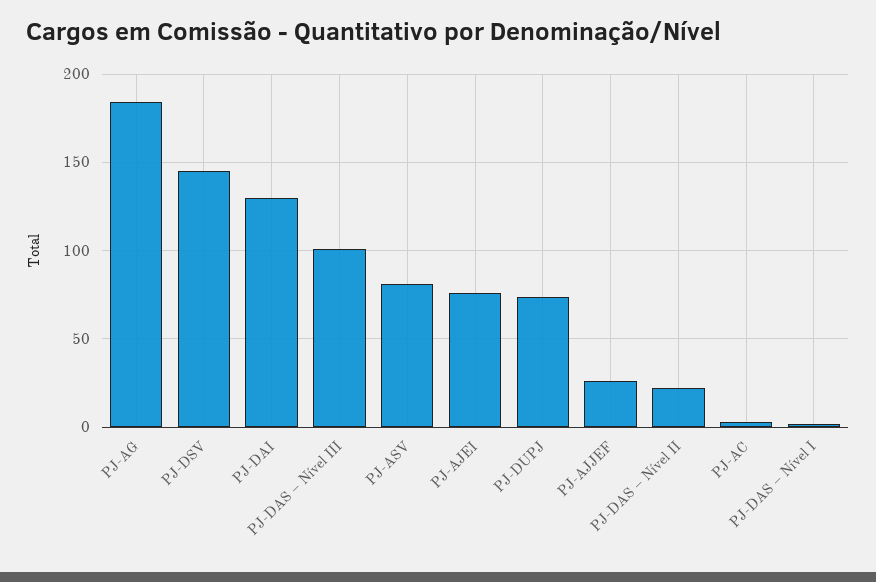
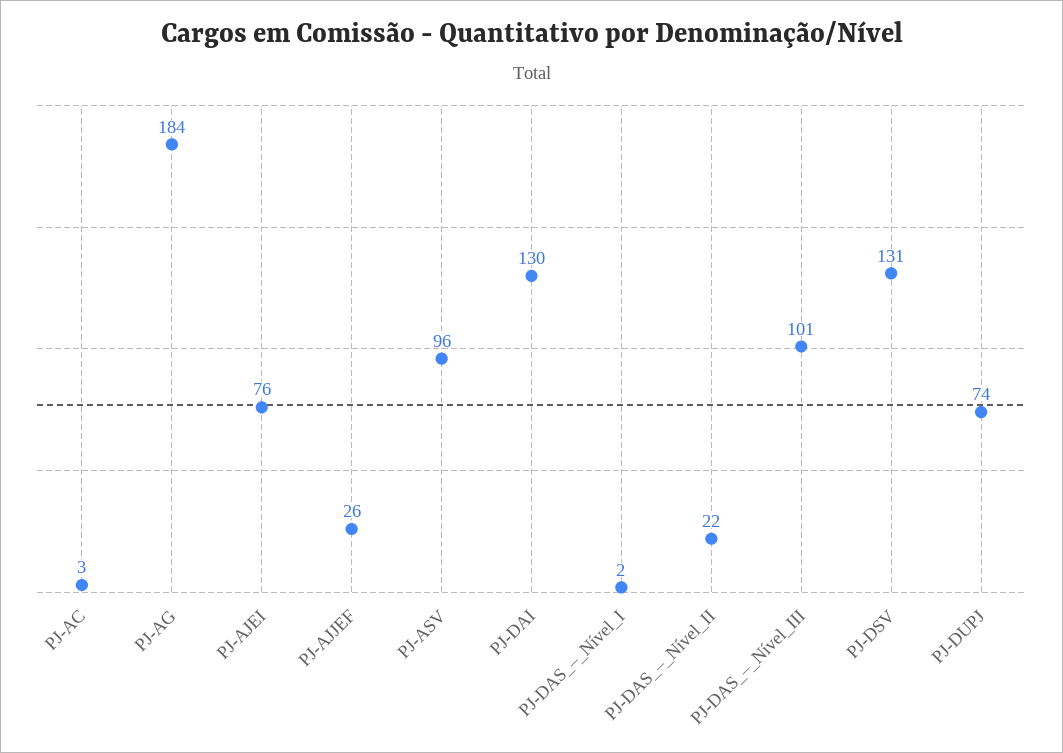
PJ-DSV: 145 -> 131
PJ-ASV: 80 -> 96

